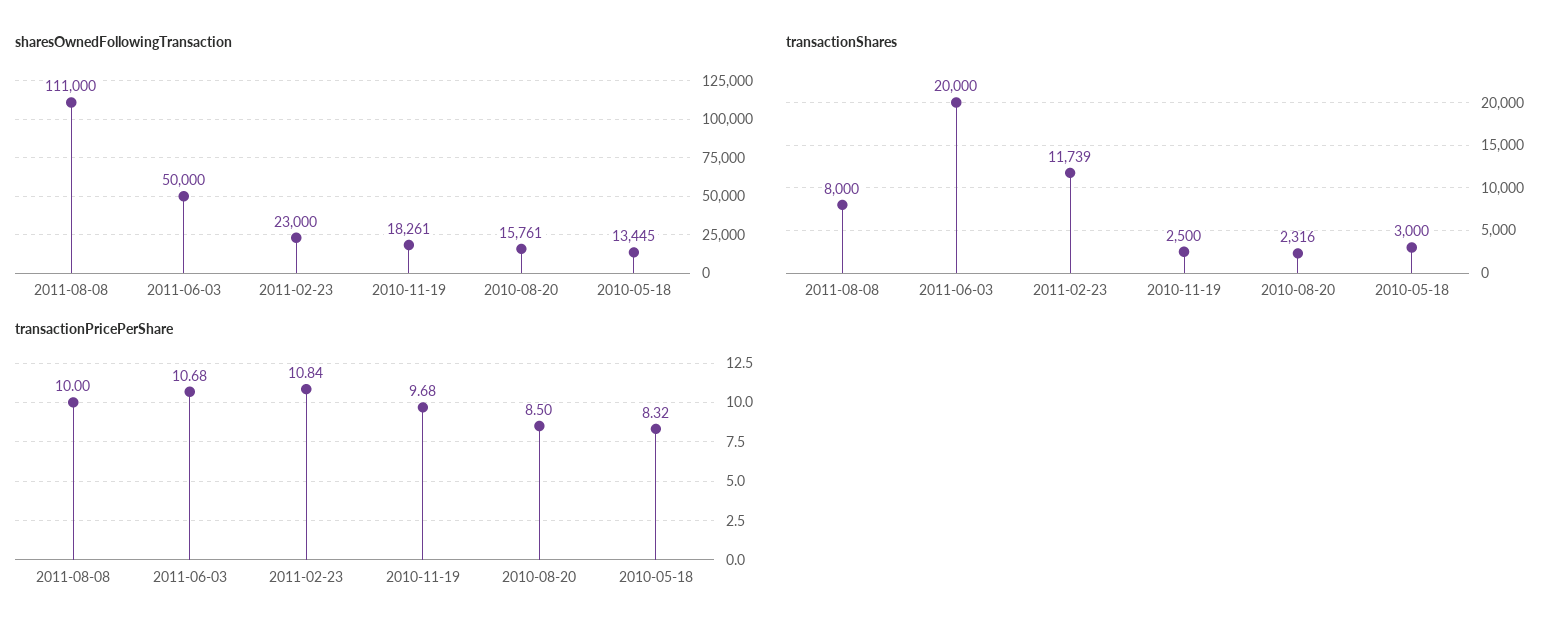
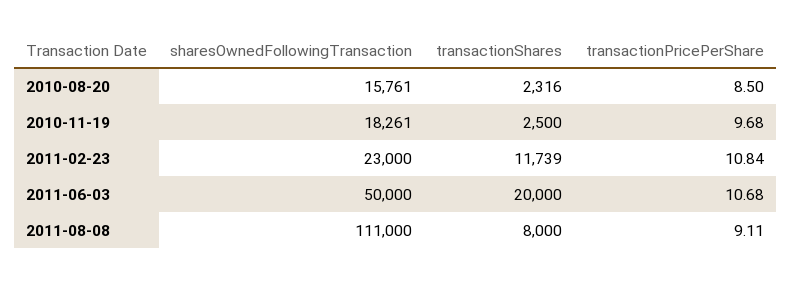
sharesOwnedFollowingTransaction, 2010-05-18: 13445 -> none
transactionShares, 2010-05-18: 3000 -> none
transactionPricePerShare, 2011-08-08: 10 -> 9.11
transactionPricePerShare, 2010-05-18: 8.32 -> none

